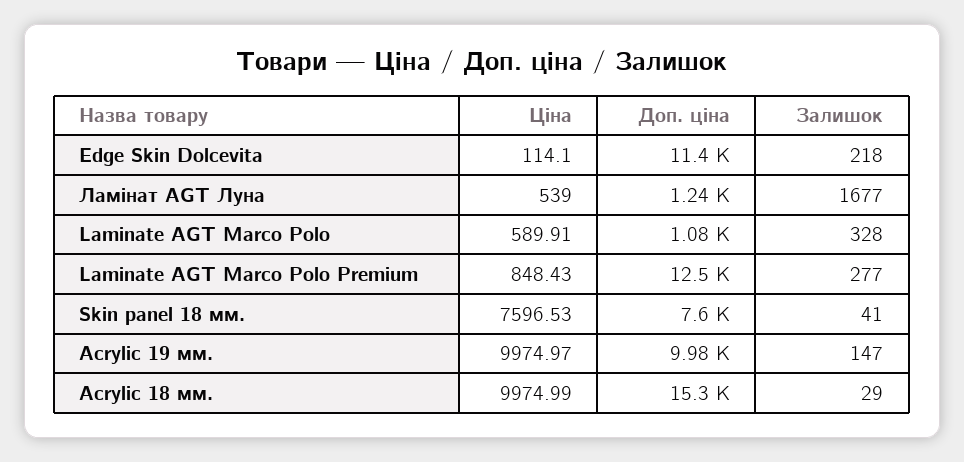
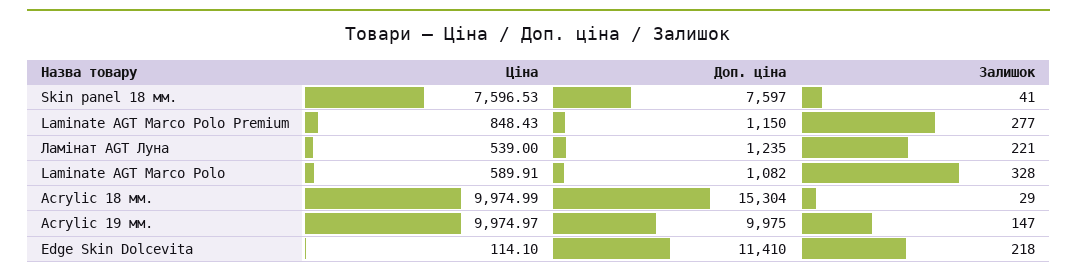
Залишок, Ламінат AGT Луна: 1677 -> 221
Доп. ціна, Laminate AGT Marco Polo Premium: 12500 -> 1150

